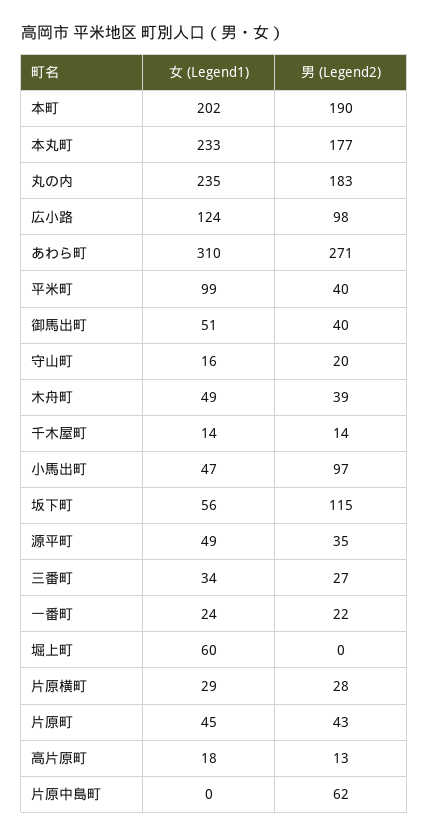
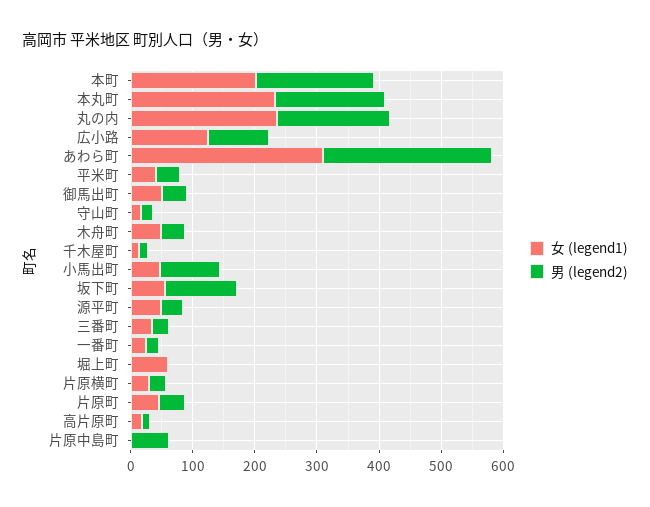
女 (Legend1), 平米町: 99 -> 40

